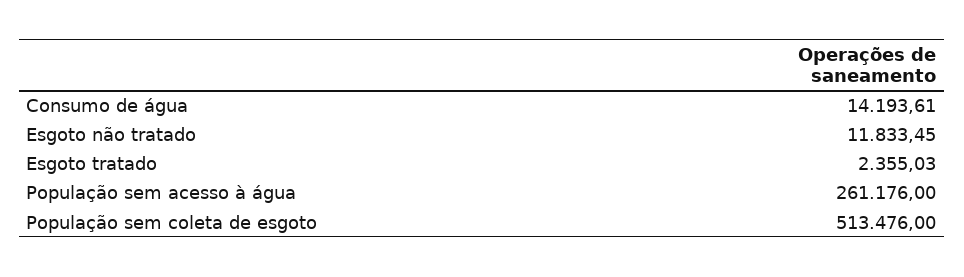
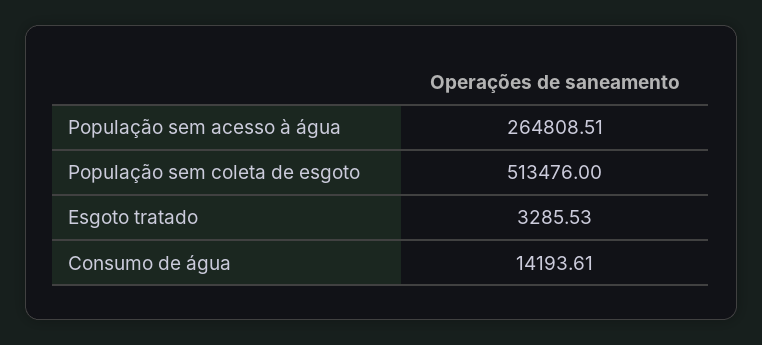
Esgoto não tratado: 11833.45 -> none
Esgoto tratado: 2355.03 -> 3285.53
População sem acesso à água: 261176 -> 264808.51

